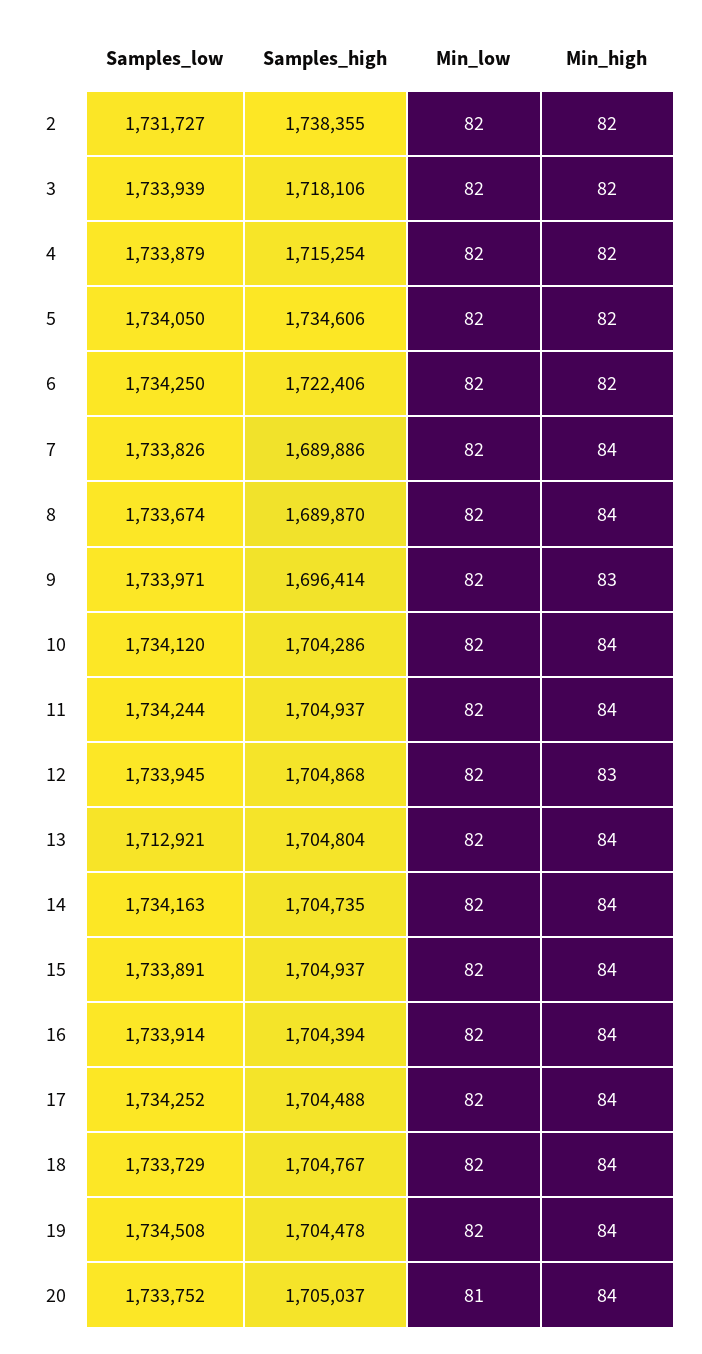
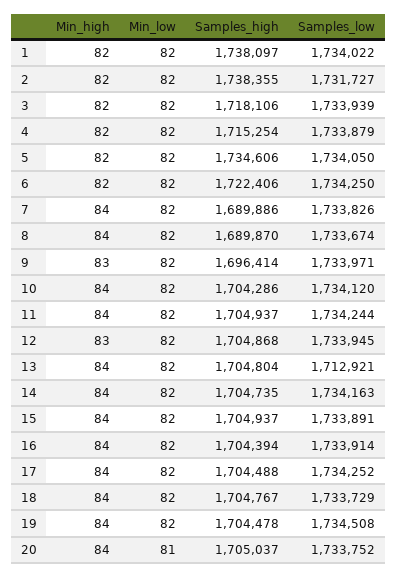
Min_high, 1: none -> 82
Min_low, 1: none -> 82
Samples_high, 1: none -> 1738097
Samples_low, 1: none -> 1734022

